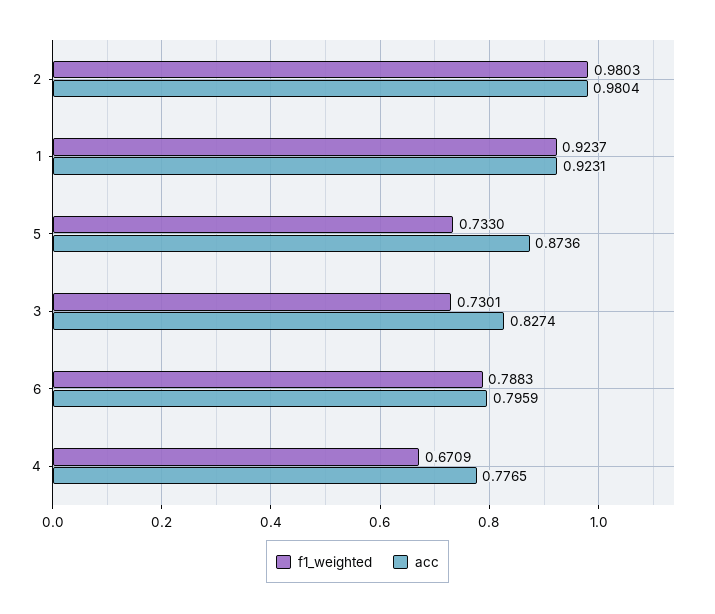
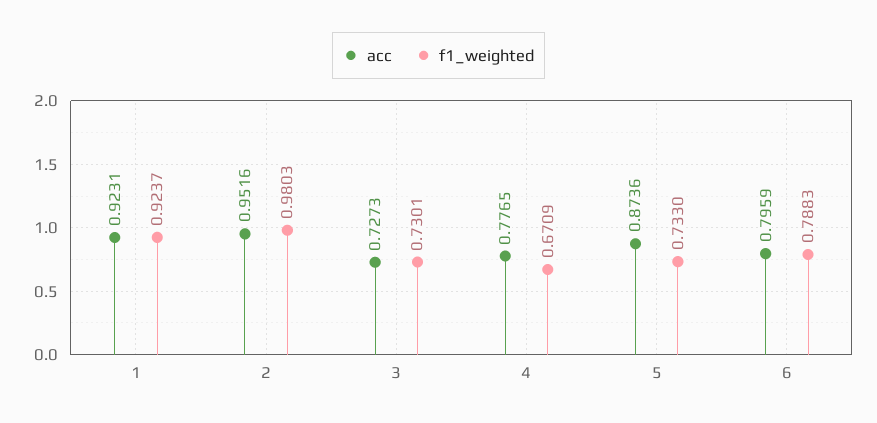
acc, 2: 0.9804 -> 0.9516
acc, 3: 0.8274 -> 0.7273

